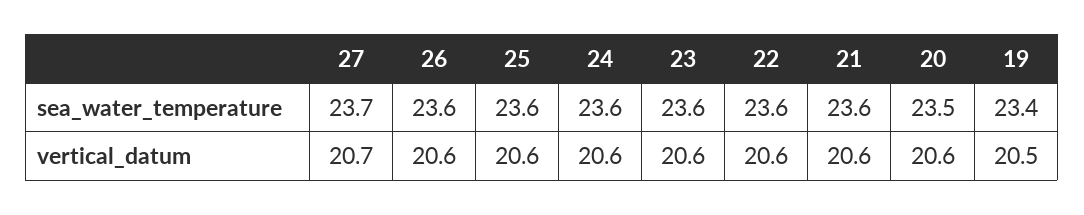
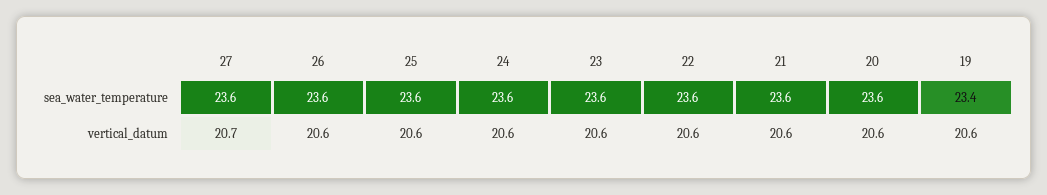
27, sea_water_temperature: 23.7 -> 23.6
20, sea_water_temperature: 23.5 -> 23.6
19, vertical_datum: 20.5 -> 20.6

